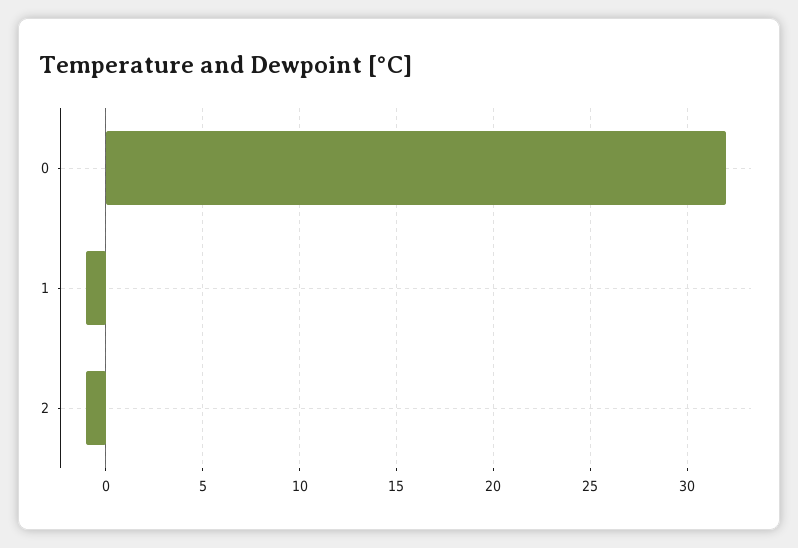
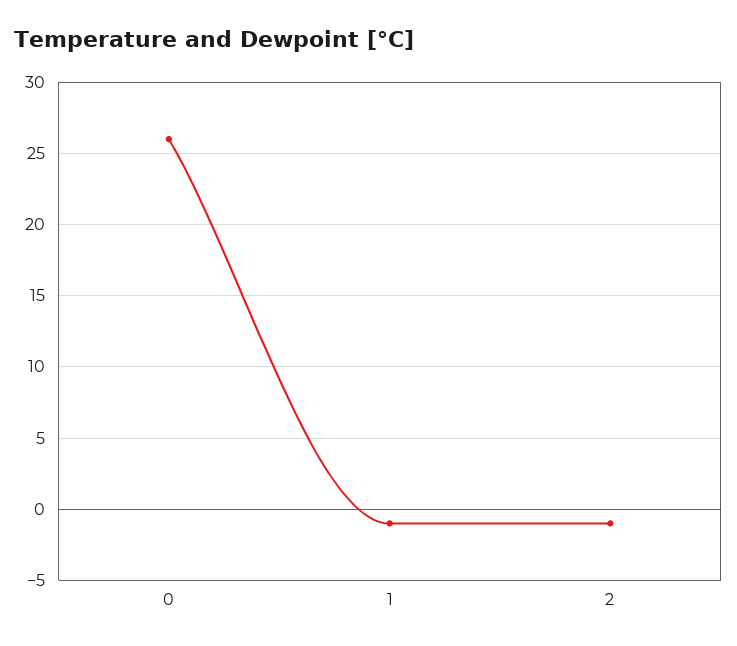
0: 32 -> 26

